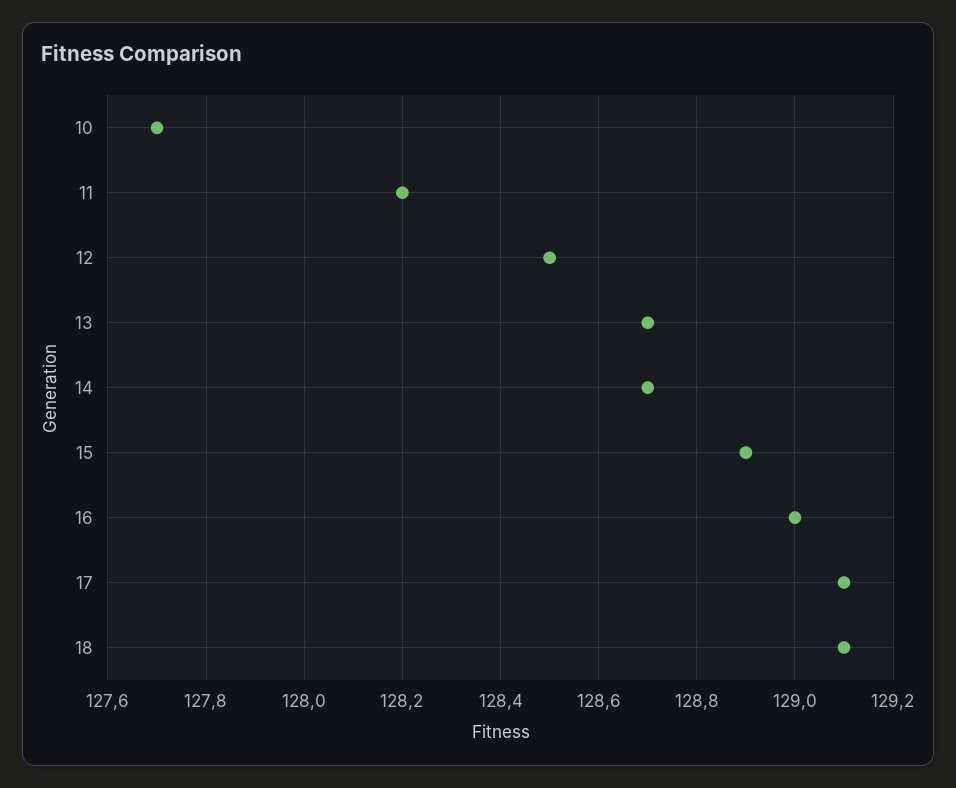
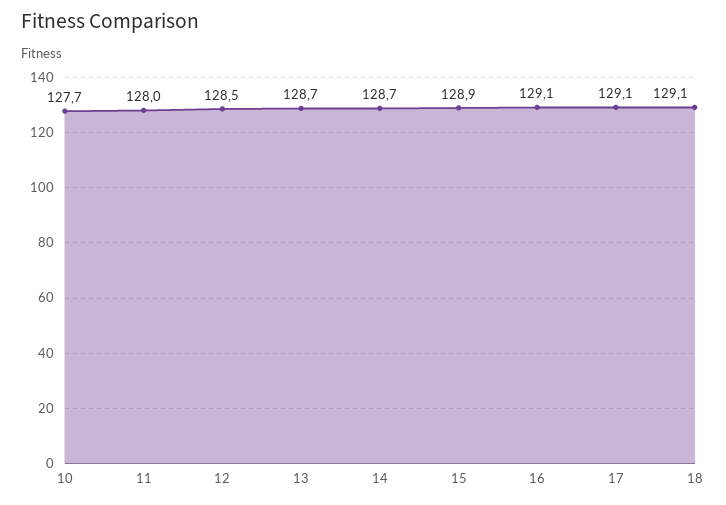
11: 128.2 -> 128
16: 129 -> 129.1

